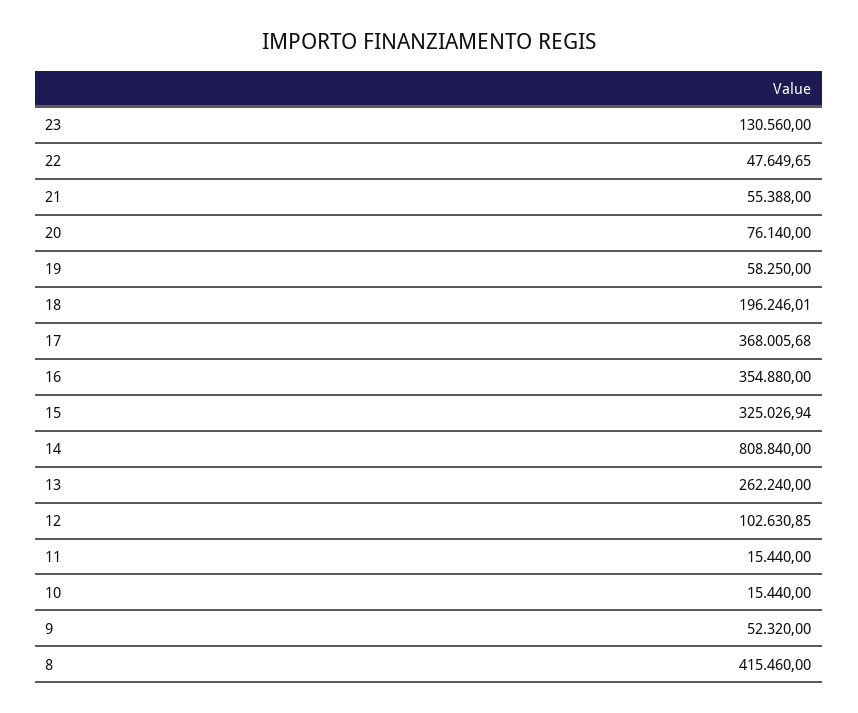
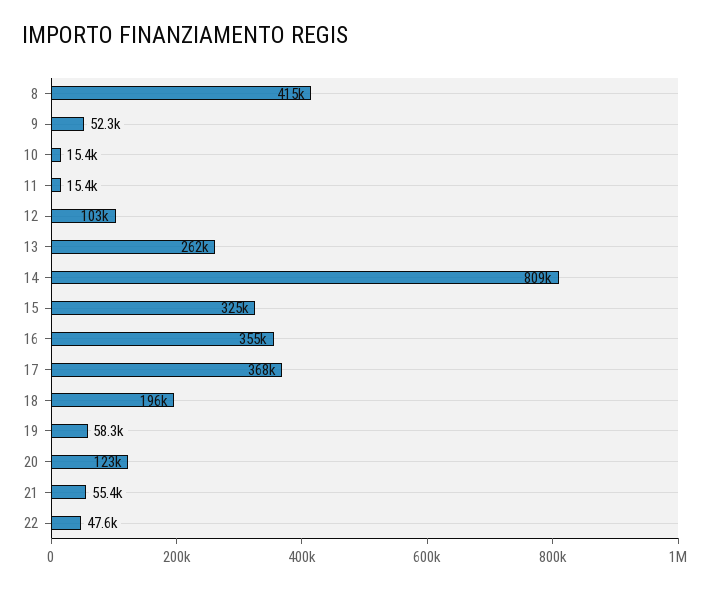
23: 130560 -> none
20: 76140 -> 123000

